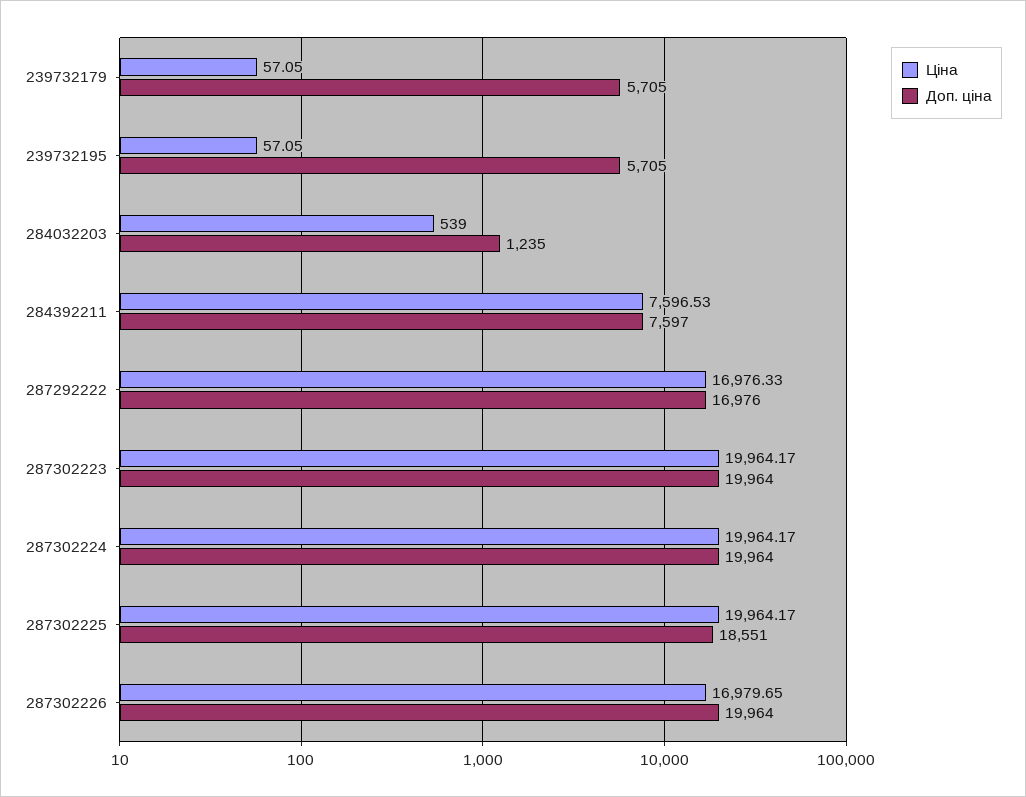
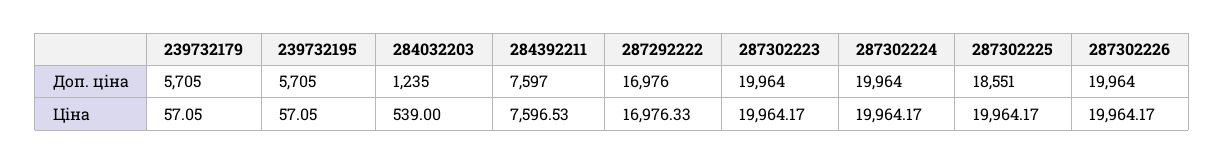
Ціна, 287302226: 16979.65 -> 19964.17

